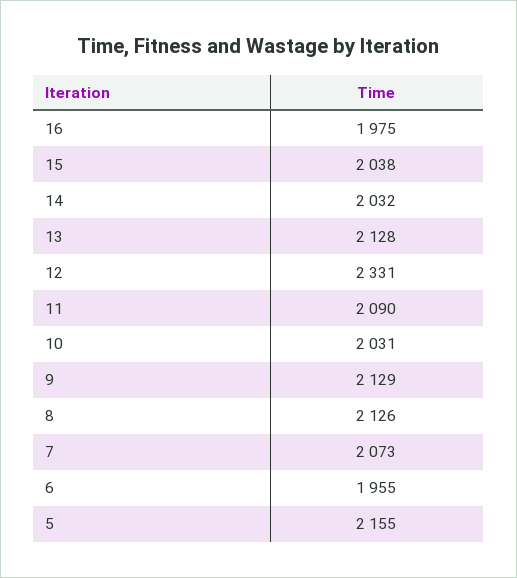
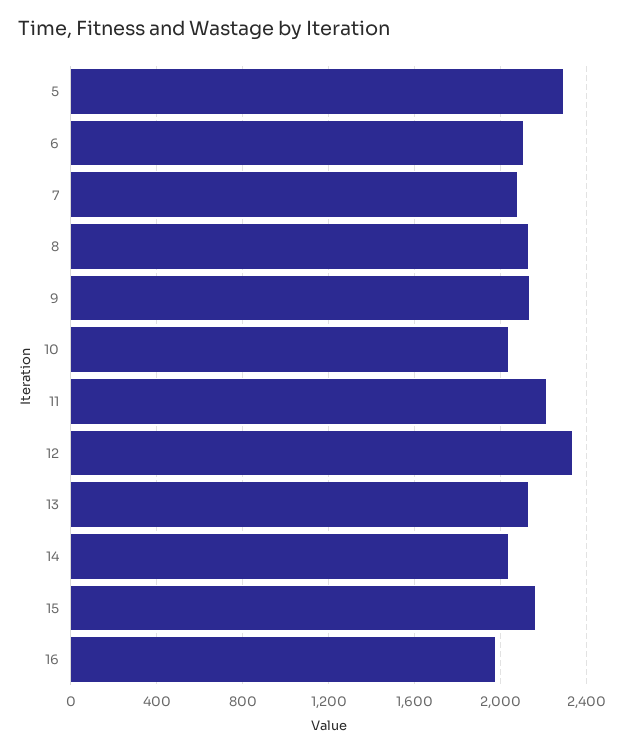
15: 2038 -> 2150
11: 2090 -> 2200
6: 1955 -> 2100
5: 2155 -> 2300

